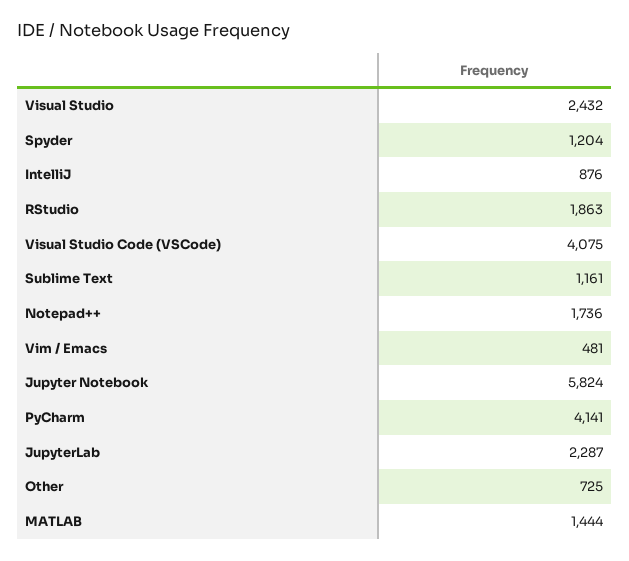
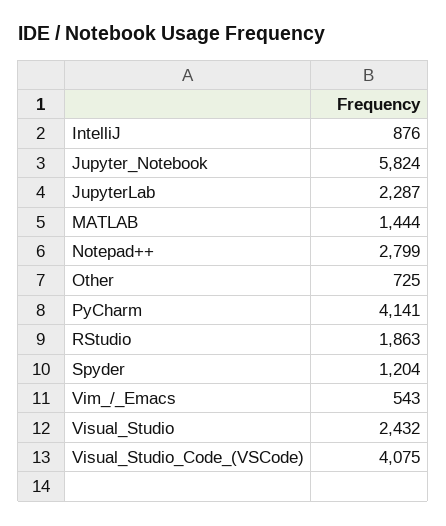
Sublime Text: 1161 -> none
Notepad++: 1736 -> 2799
Vim / Emacs: 481 -> 543

